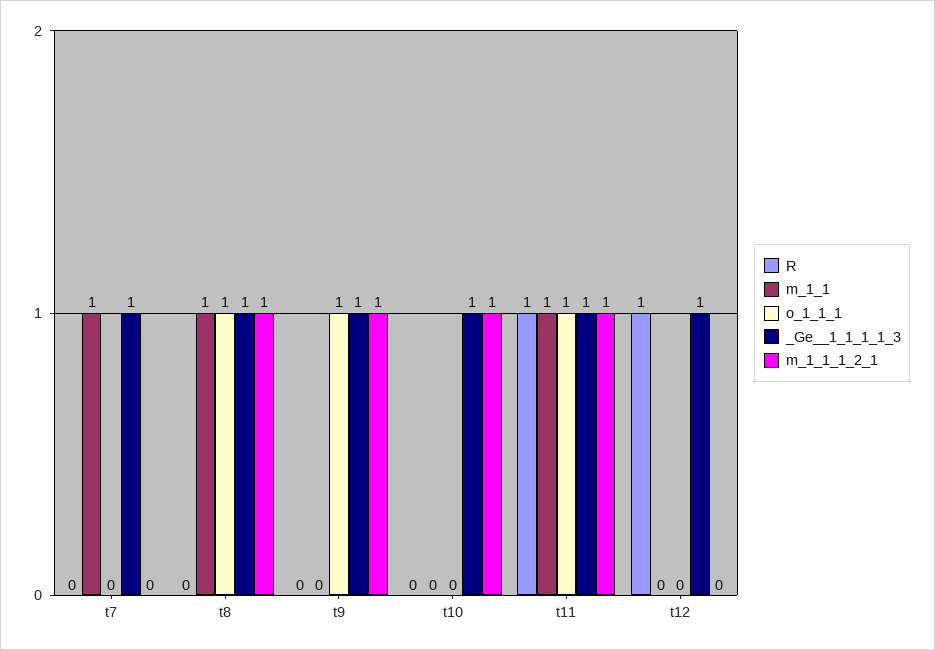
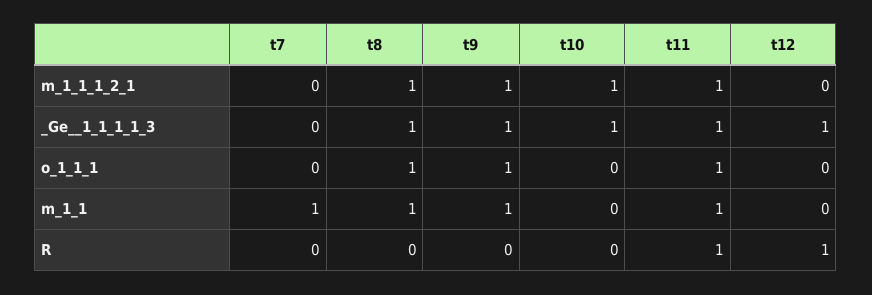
_Ge__1_1_1_1_3, t7: 1 -> 0
m_1_1, t9: 0 -> 1

